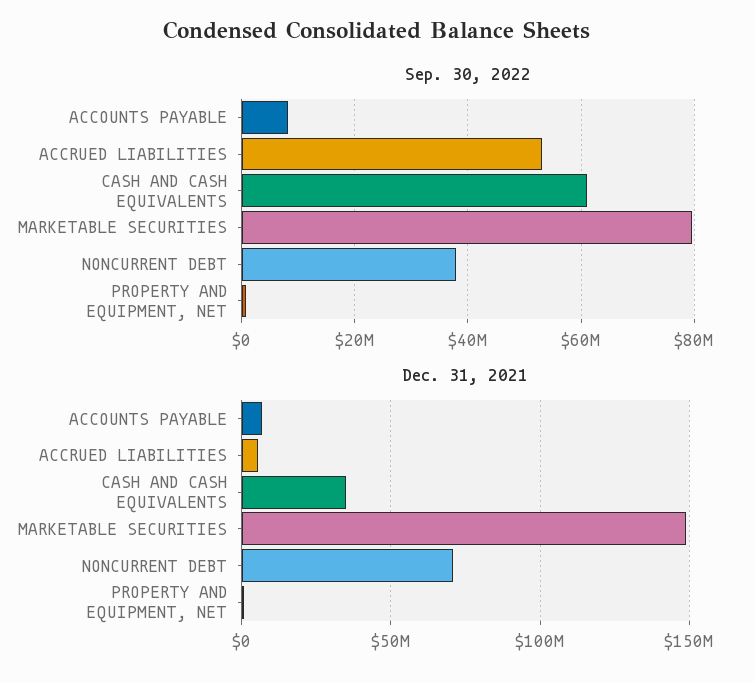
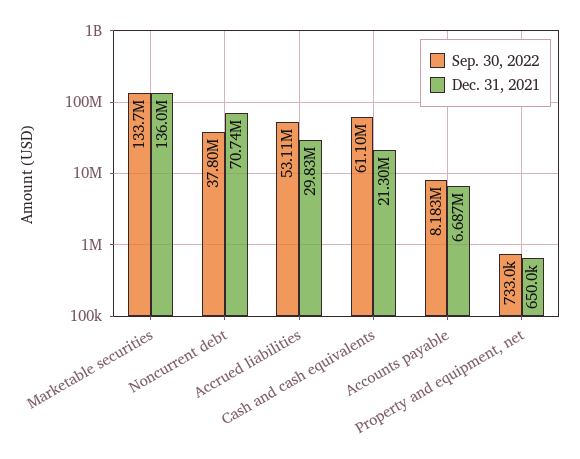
Sep. 30, 2022, MARKETABLE SECURITIES: 80000000 -> 133700000
Dec. 31, 2021, ACCRUED LIABILITIES: 5000000 -> 29830000
Dec. 31, 2021, CASH AND CASH EQUIVALENTS: 35000000 -> 21300000
Dec. 31, 2021, MARKETABLE SECURITIES: 150000000 -> 136000000

